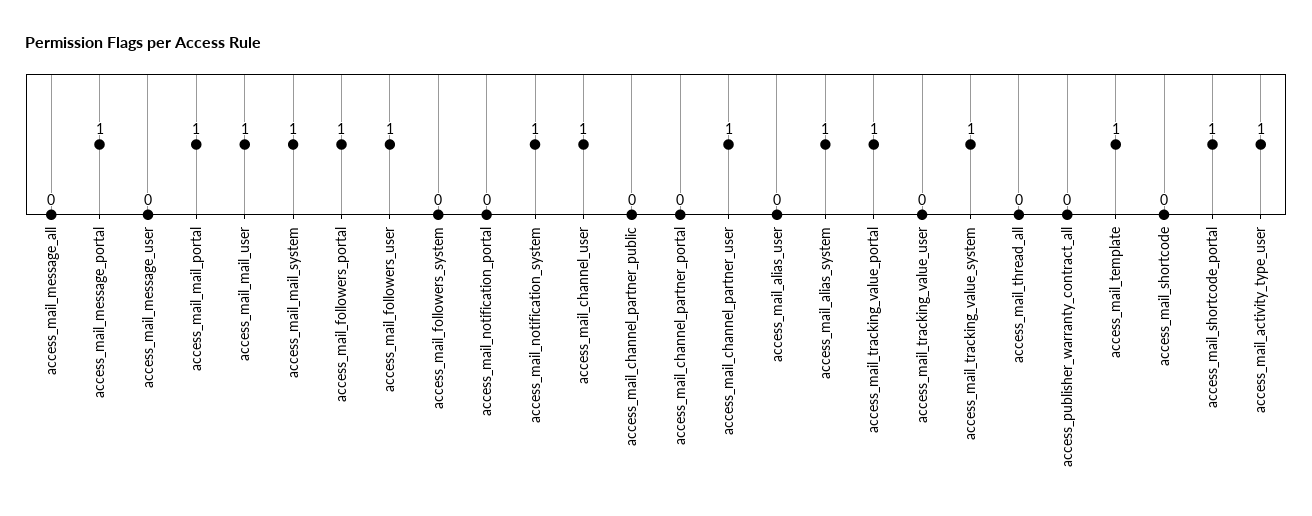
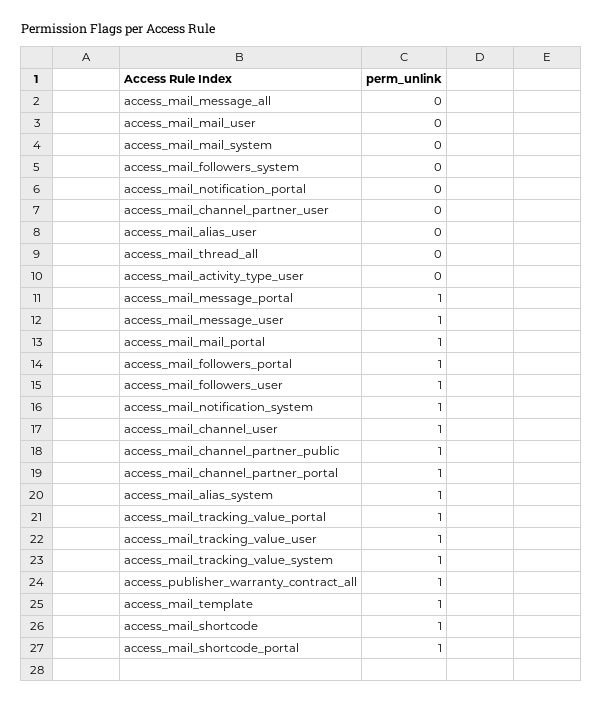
access_mail_message_user: 0 -> 1
access_mail_mail_user: 1 -> 0
access_mail_mail_system: 1 -> 0
access_mail_channel_partner_public: 0 -> 1
access_mail_channel_partner_portal: 0 -> 1
access_mail_channel_partner_user: 1 -> 0
access_mail_tracking_value_user: 0 -> 1
access_publisher_warranty_contract_all: 0 -> 1
access_mail_shortcode: 0 -> 1
access_mail_activity_type_user: 1 -> 0

